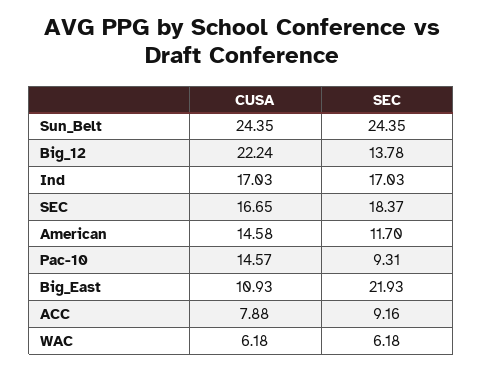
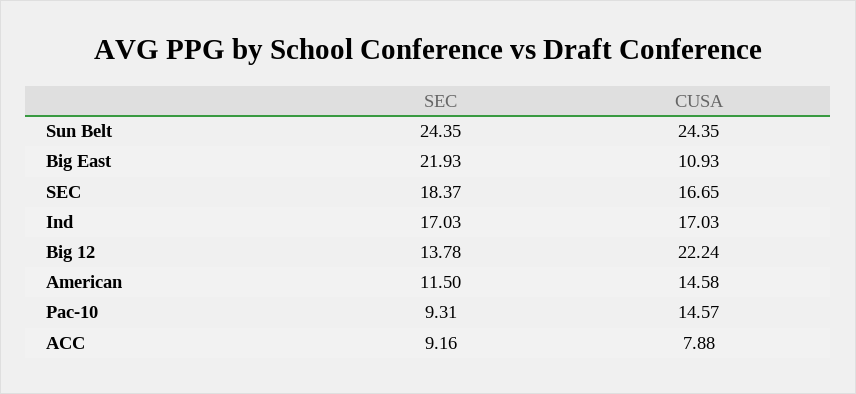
SEC, American: 11.7 -> 11.5
CUSA, WAC: 6.18 -> none
SEC, WAC: 6.18 -> none

